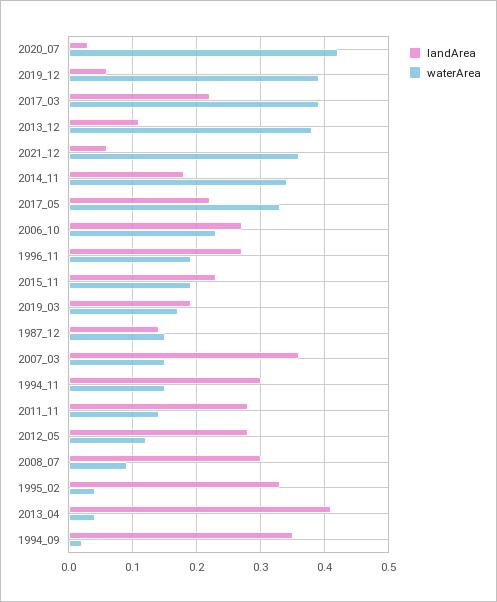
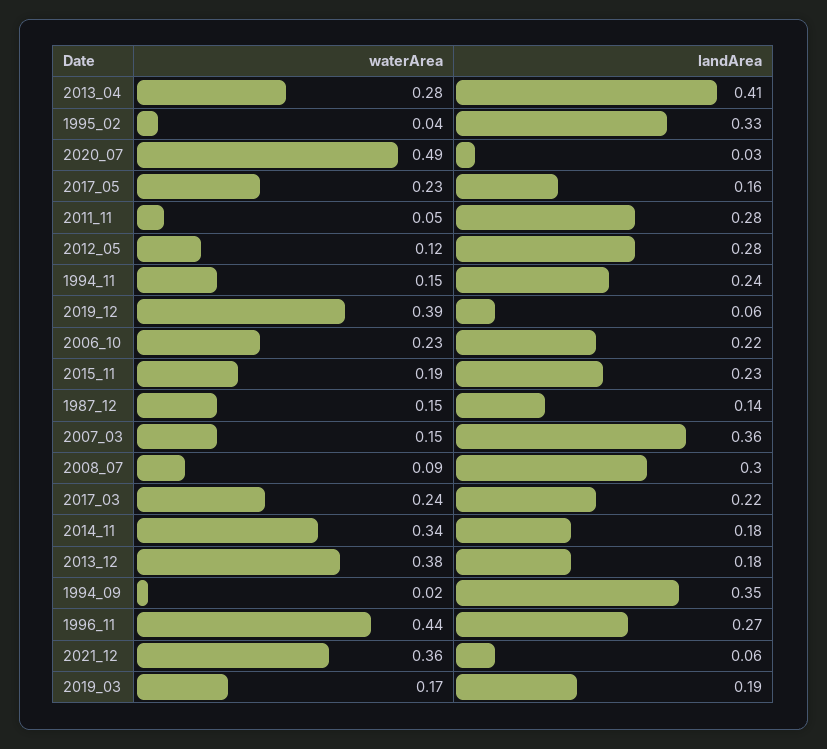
waterArea, 2020_07: 0.42 -> 0.49
waterArea, 2017_03: 0.39 -> 0.24
landArea, 2013_12: 0.11 -> 0.18
landArea, 2017_05: 0.22 -> 0.16
waterArea, 2017_05: 0.33 -> 0.23
landArea, 2006_10: 0.27 -> 0.22
waterArea, 1996_11: 0.19 -> 0.44
landArea, 1994_11: 0.3 -> 0.24
waterArea, 2011_11: 0.14 -> 0.05
waterArea, 2013_04: 0.04 -> 0.28

